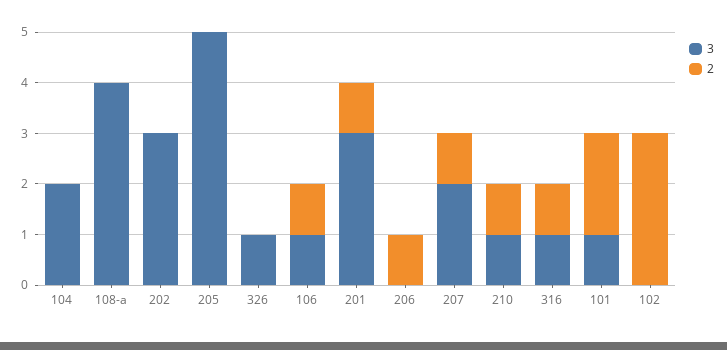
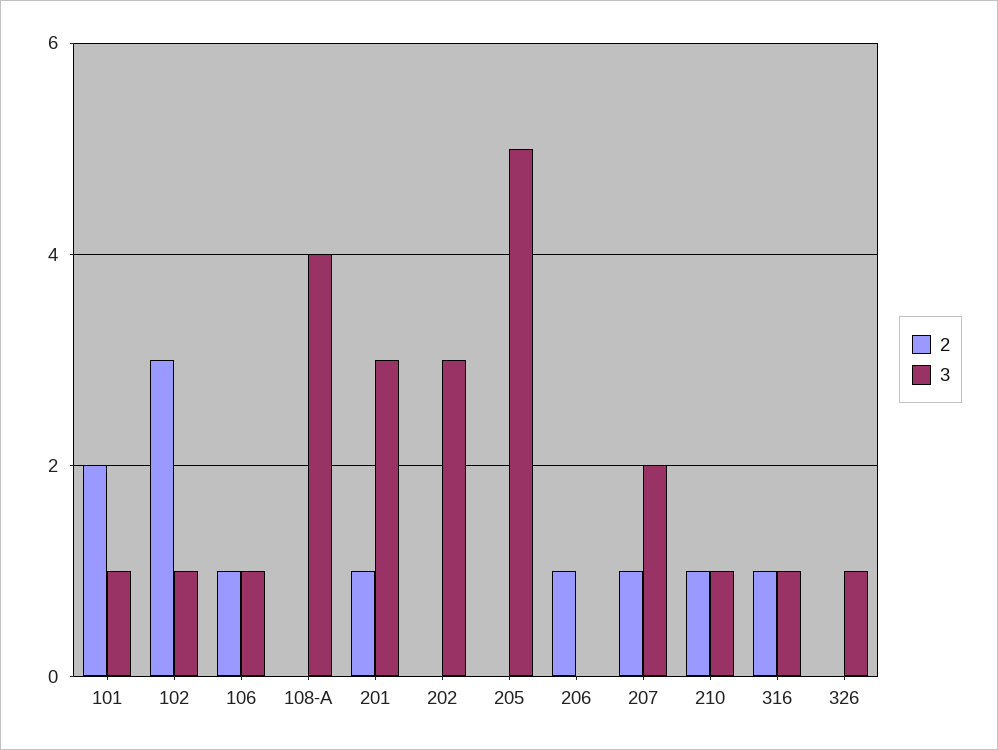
3, 104: 2 -> none
2, 104: 0 -> none
3, 102: 0 -> 1

